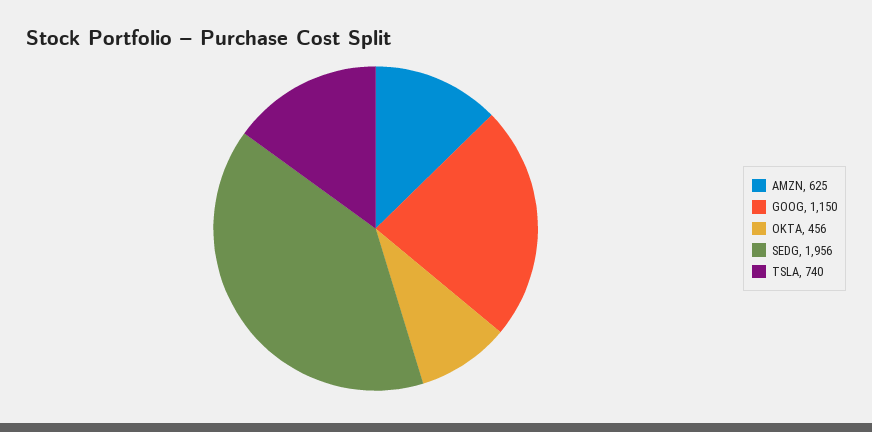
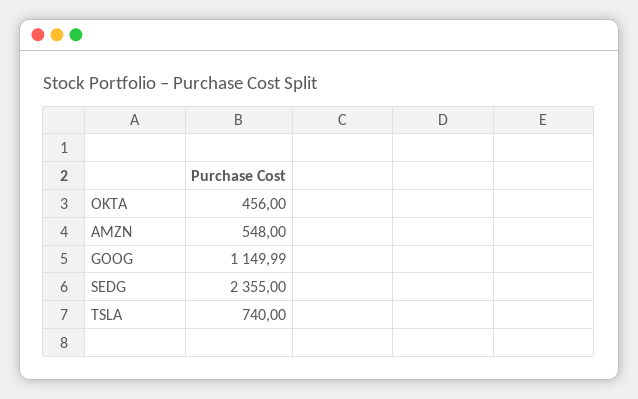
AMZN: 625 -> 548
GOOG: 1150 -> 1149.99
SEDG: 1956 -> 2355

